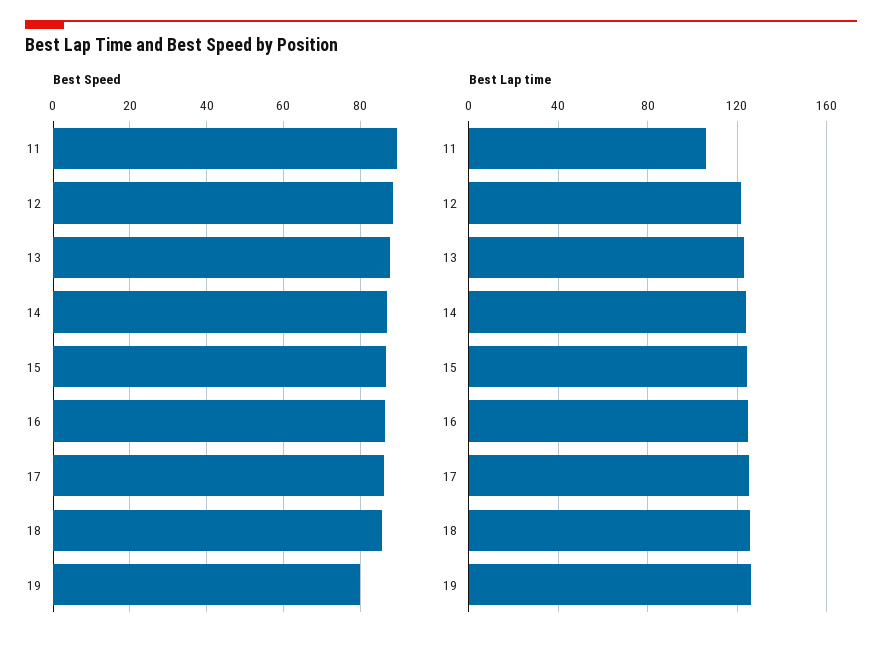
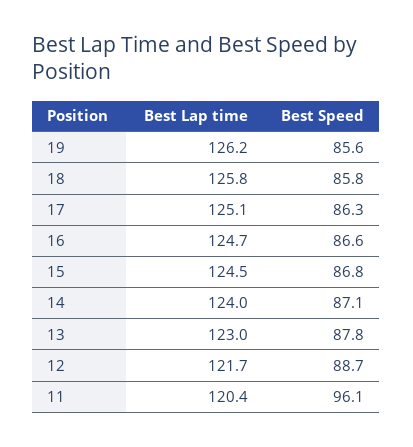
Best Speed, 11: 90 -> 96.1
Best Speed, 19: 80 -> 85.6
Best Lap time, 11: 105 -> 120.4

